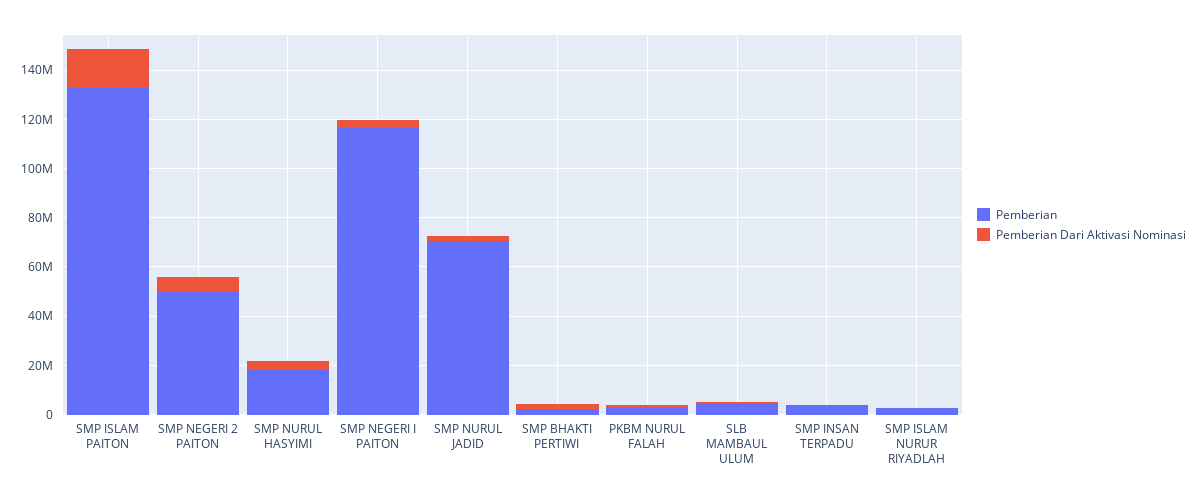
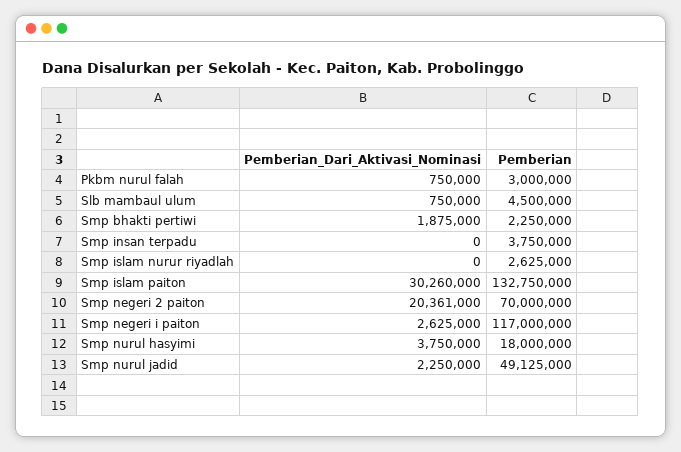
Pemberian Dari Aktivasi Nominasi, SMP ISLAM PAITON: 15000000 -> 30260000
Pemberian, SMP NEGERI 2 PAITON: 50000000 -> 70000000
Pemberian Dari Aktivasi Nominasi, SMP NEGERI 2 PAITON: 5000000 -> 20361000
Pemberian, SMP NURUL JADID: 70000000 -> 49125000

